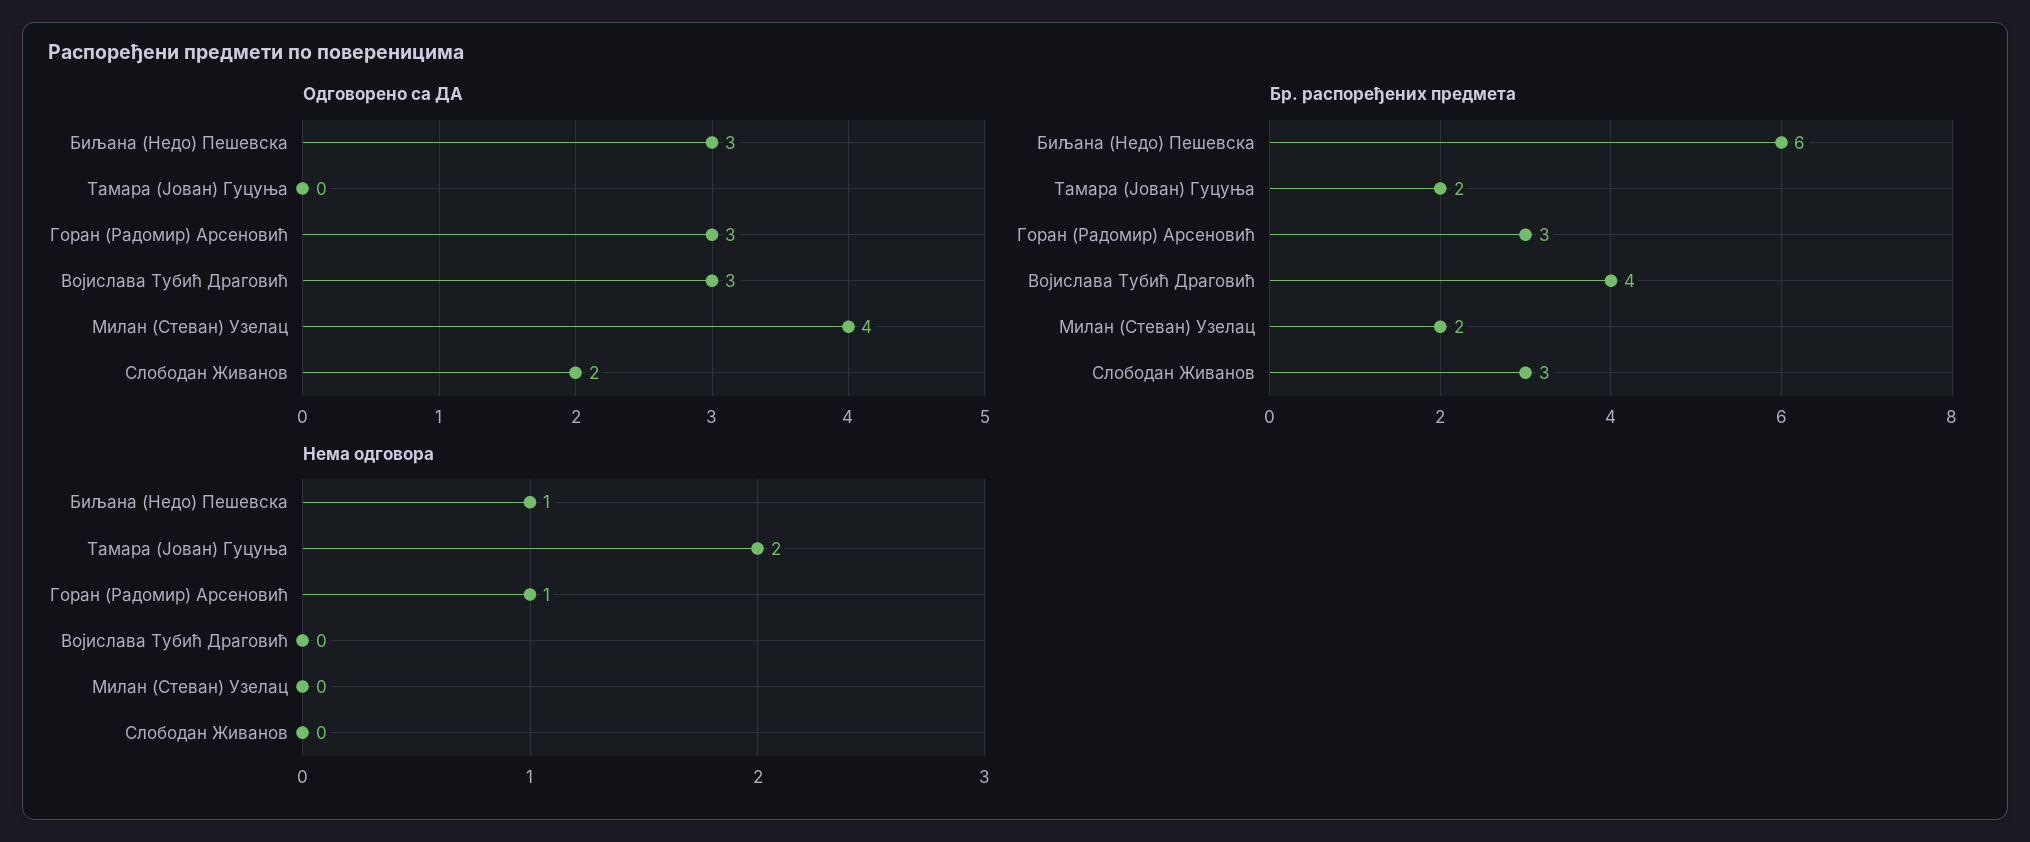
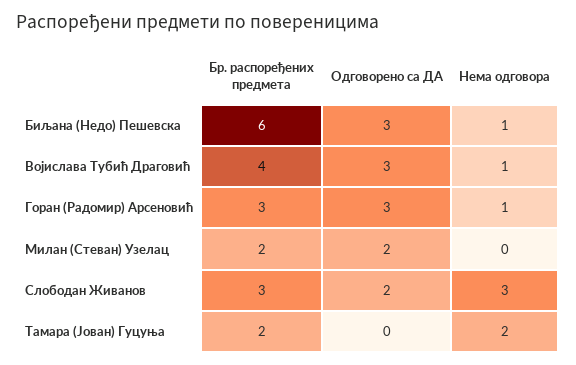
Одговорено са ДА, Милан (Стеван) Узелац: 4 -> 2
Нема одговора, Војислава Тубић Драговић: 0 -> 1
Нема одговора, Слободан Живанов: 0 -> 3

